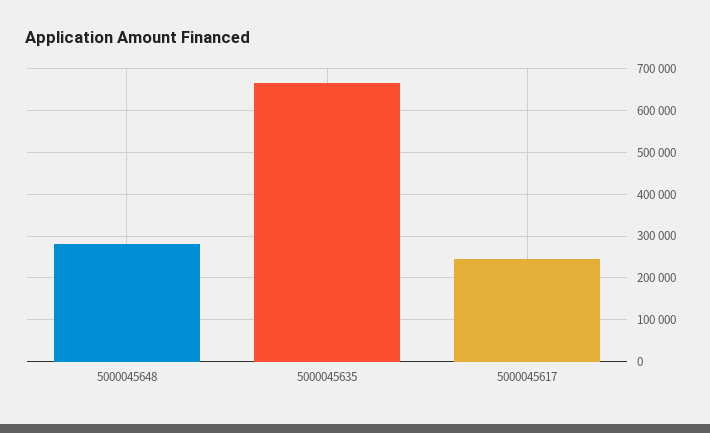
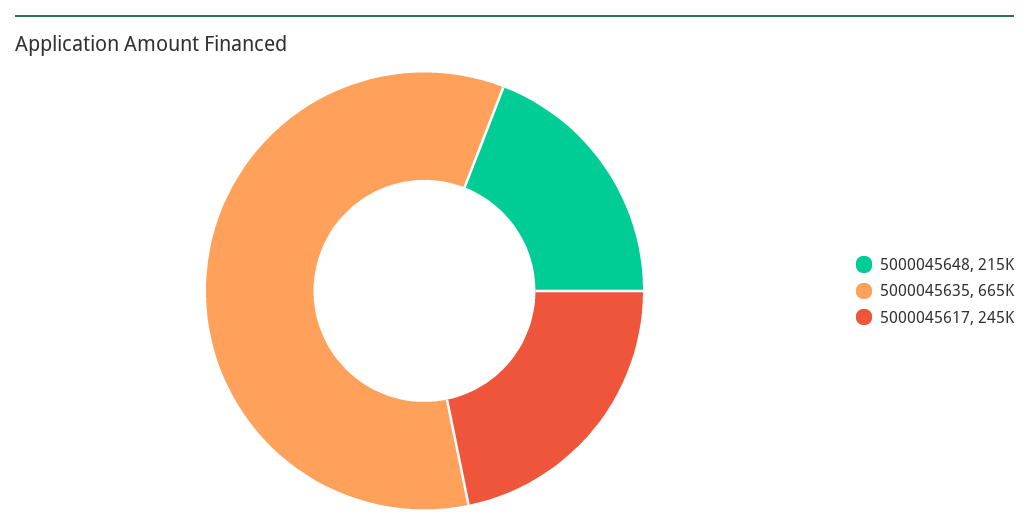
5000045648: 280000 -> 215000

